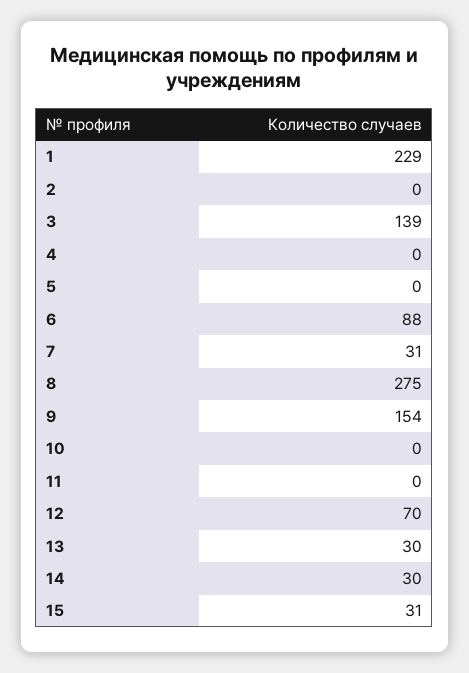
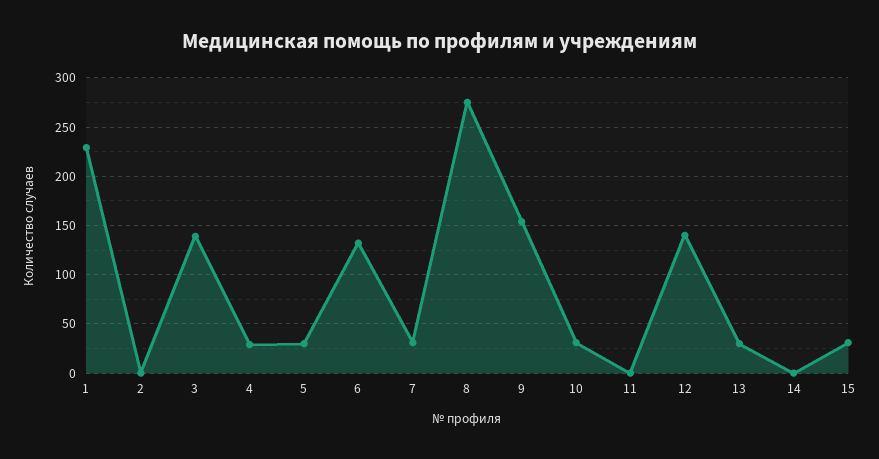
4: 0 -> 30
5: 0 -> 30
6: 88 -> 130
10: 0 -> 30
12: 70 -> 140
14: 30 -> 0

